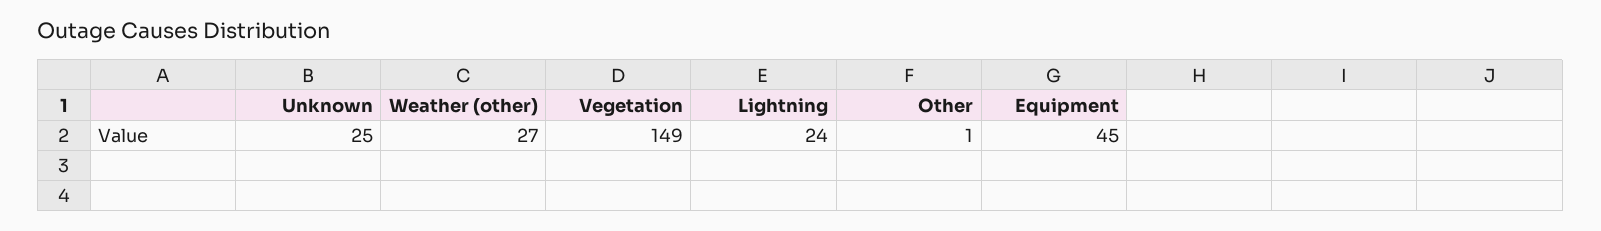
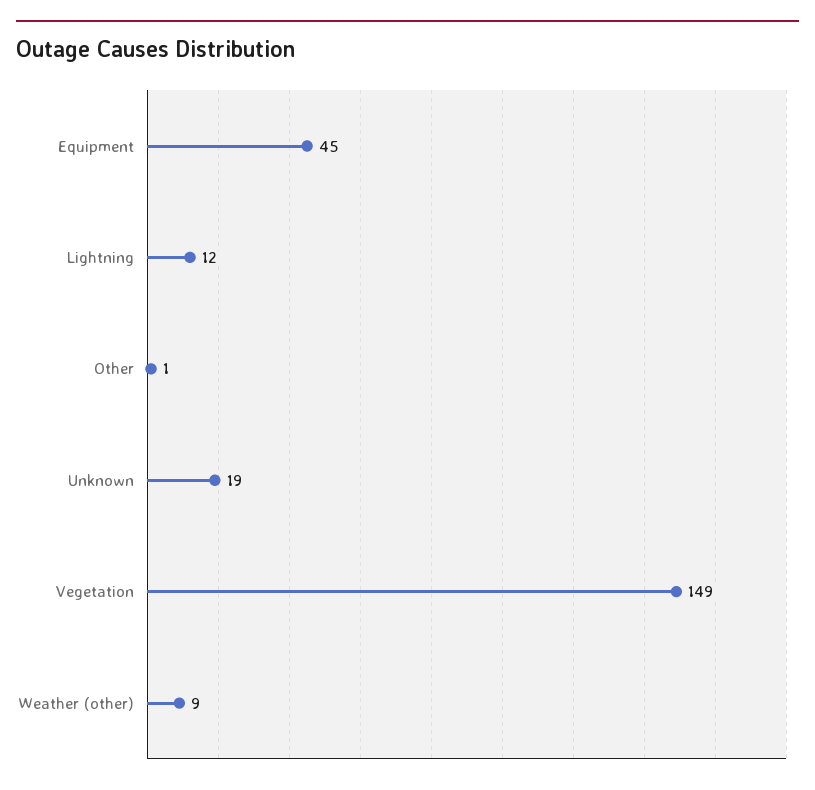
Unknown: 25 -> 19
Weather (other): 27 -> 9
Lightning: 24 -> 12

